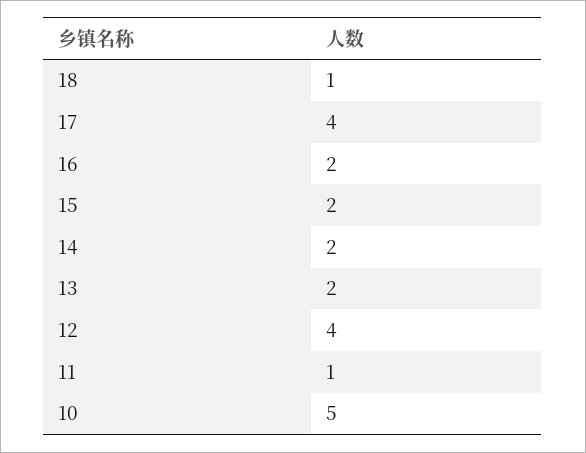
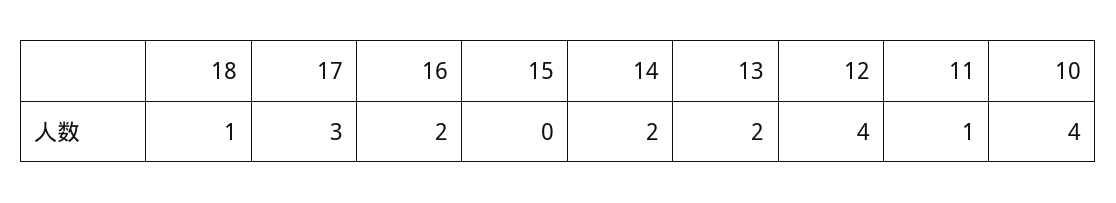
17: 4 -> 3
15: 2 -> 0
10: 5 -> 4

